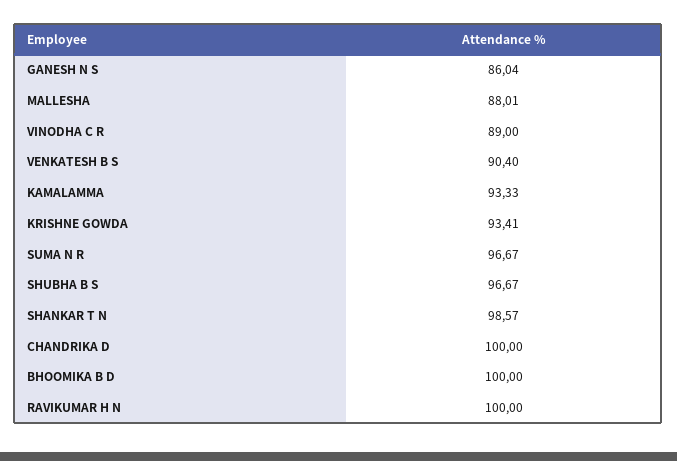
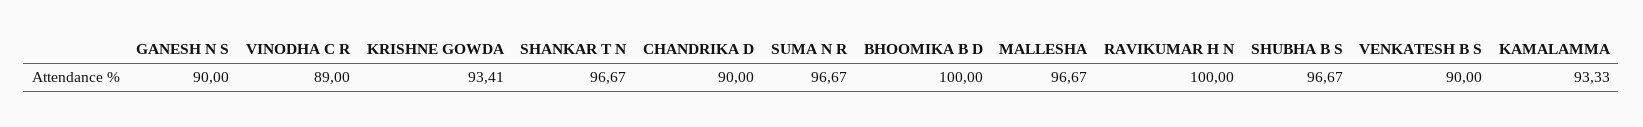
GANESH N S: 86.04 -> 90
MALLESHA: 88.01 -> 96.67
VENKATESH B S: 90.4 -> 90
SHANKAR T N: 98.57 -> 96.67
CHANDRIKA D: 100 -> 90

